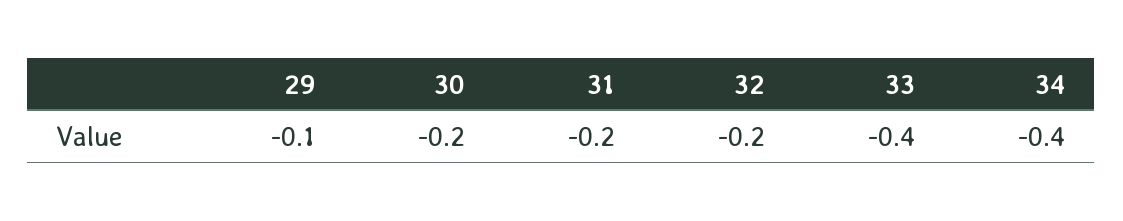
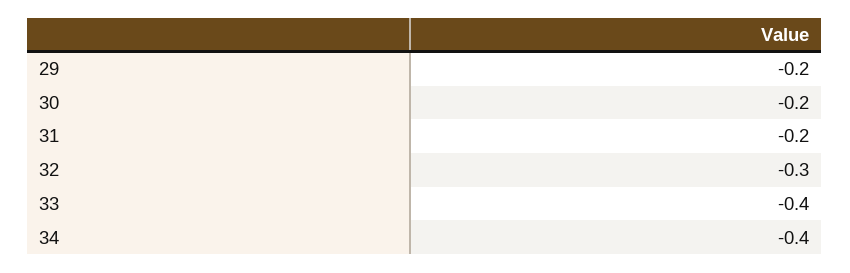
29: -0.1 -> -0.2
32: -0.2 -> -0.3

